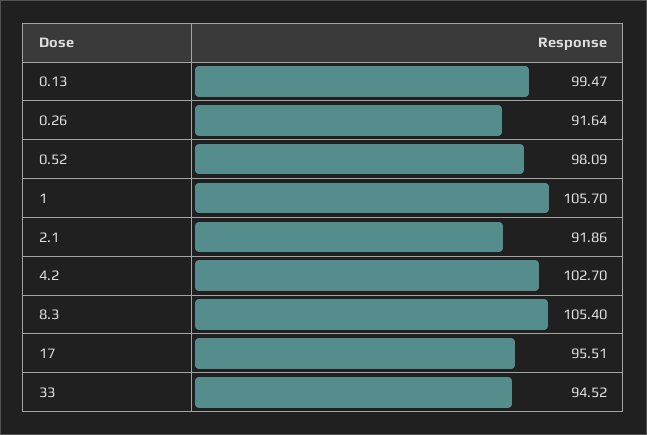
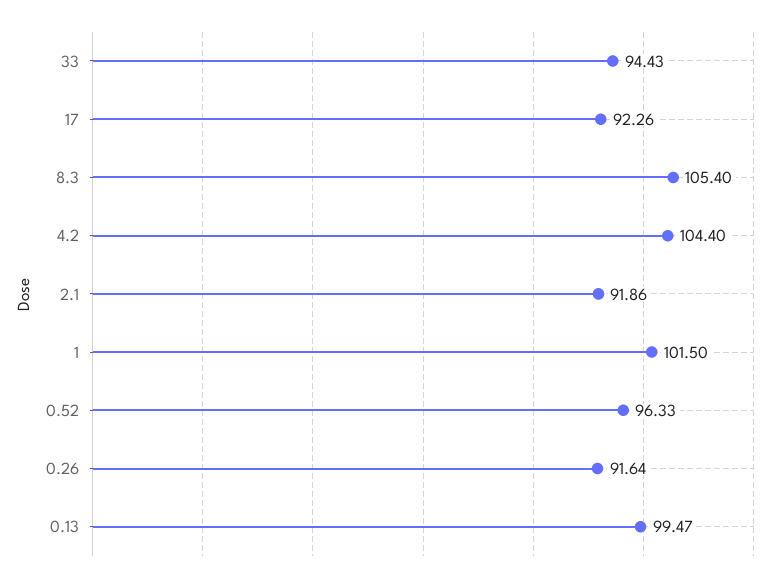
0.52: 98.09 -> 96.33
1: 105.7 -> 101.5
4.2: 102.7 -> 104.4
17: 95.51 -> 92.26
33: 94.52 -> 94.43

